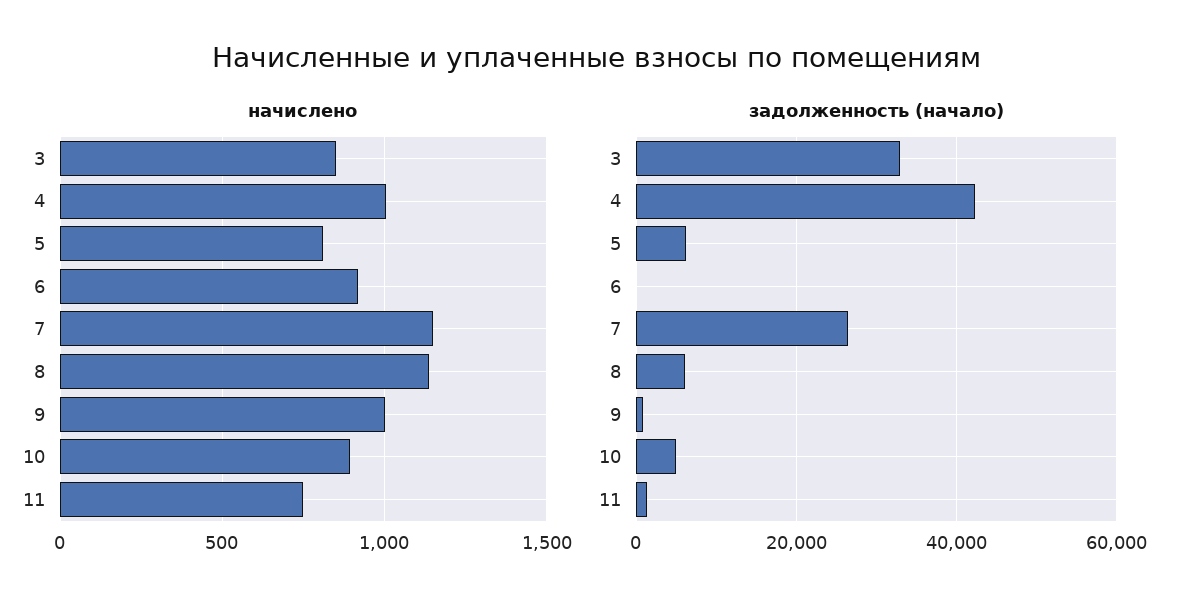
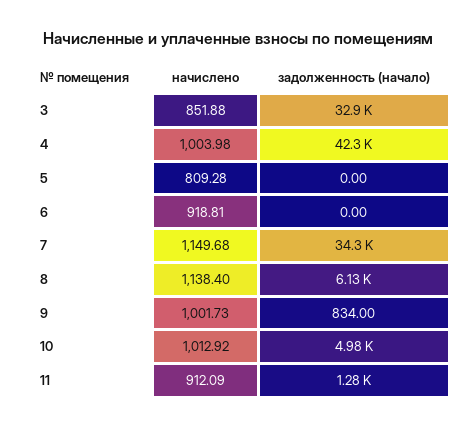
начислено, 10: 900 -> 1012.92
начислено, 11: 750 -> 912.09
задолженность (начало), 5: 6000 -> 0
задолженность (начало), 7: 26000 -> 34300

